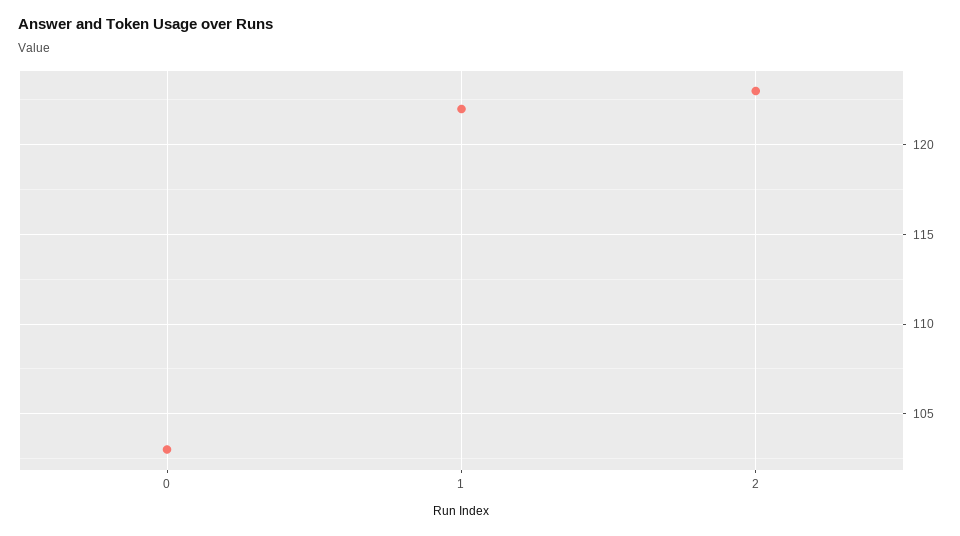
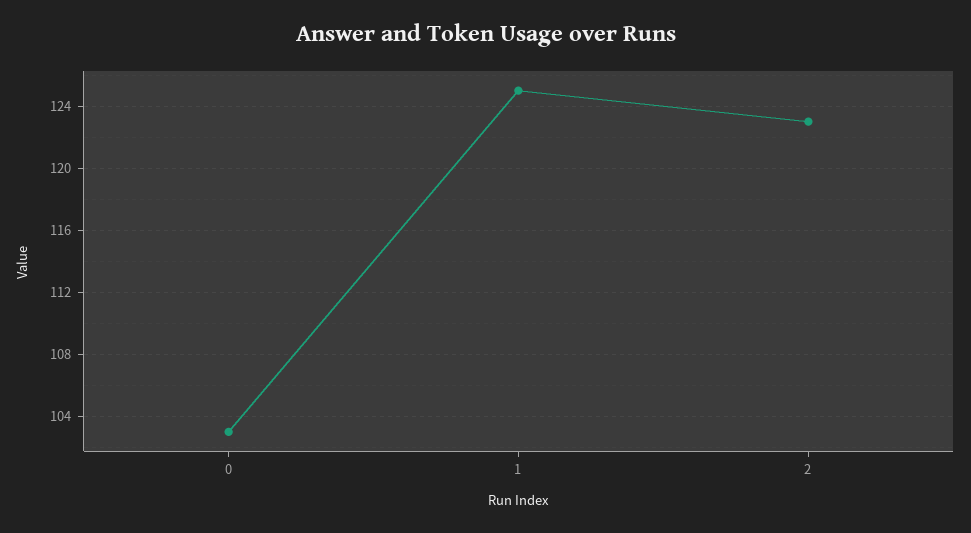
1: 122 -> 125

